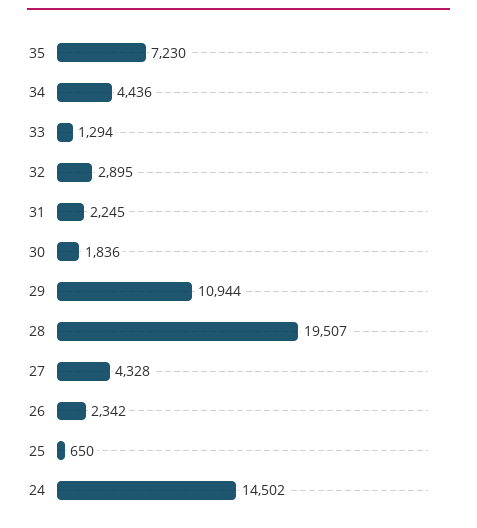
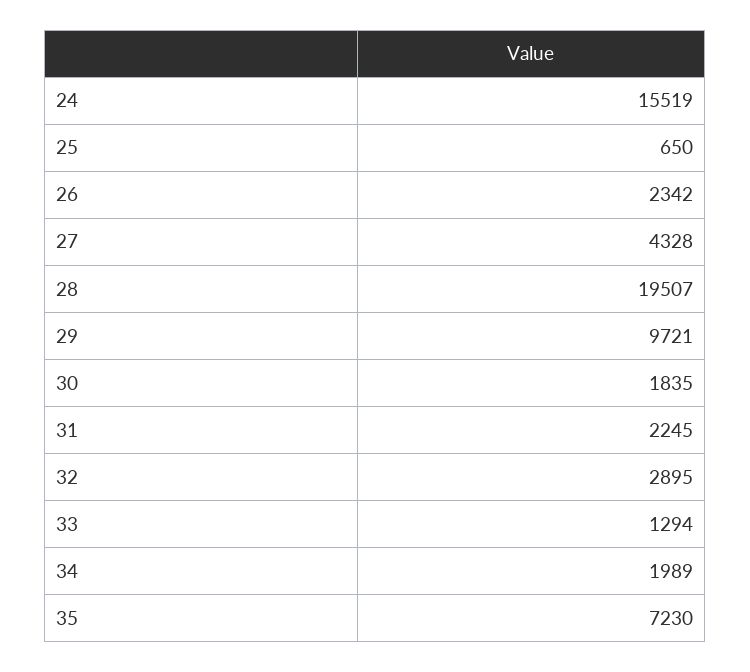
34: 4436 -> 1989
30: 1836 -> 1835
29: 10944 -> 9721
24: 14502 -> 15519

